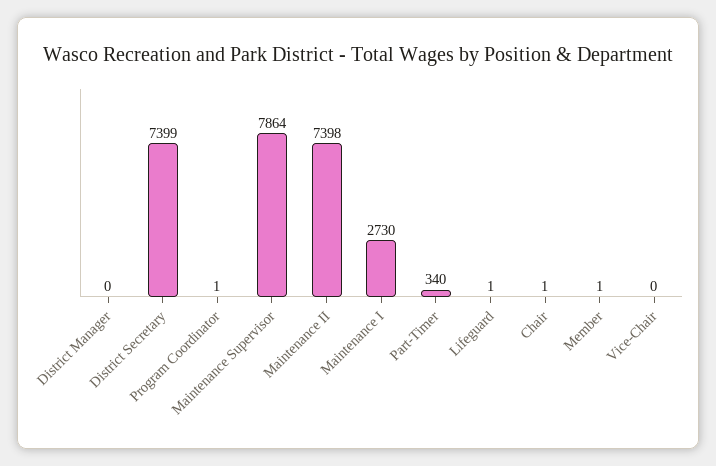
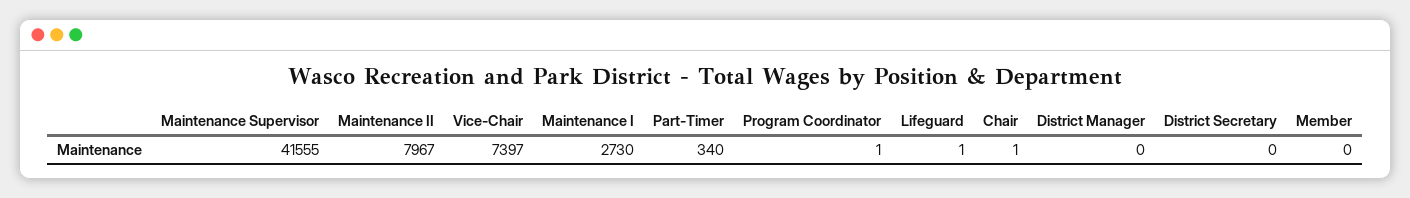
District Secretary: 7399 -> 0
Maintenance Supervisor: 7864 -> 41555
Maintenance II: 7398 -> 7967
Member: 1 -> 0
Vice-Chair: 0 -> 7397

